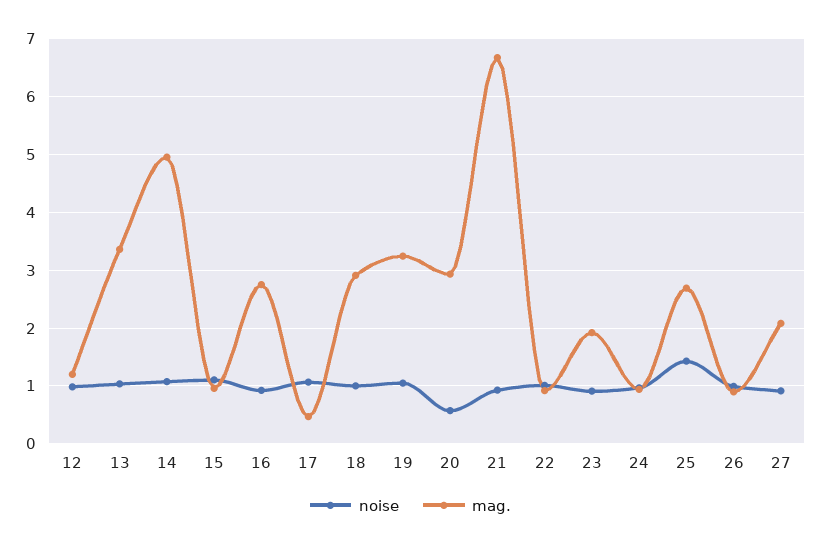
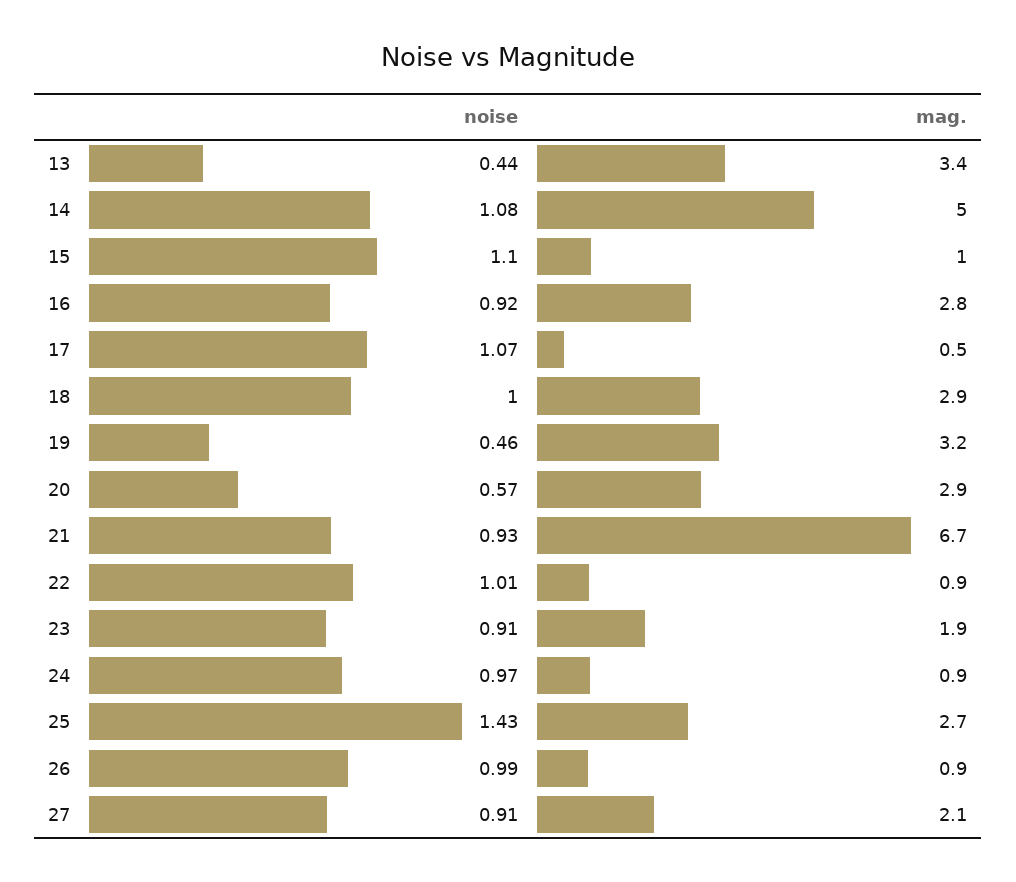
noise, 12: 1 -> none
mag., 12: 1.2 -> none
noise, 13: 1 -> 0.44
noise, 19: 1 -> 0.46

